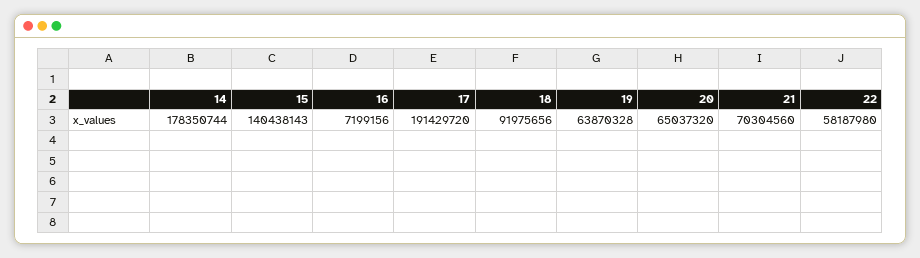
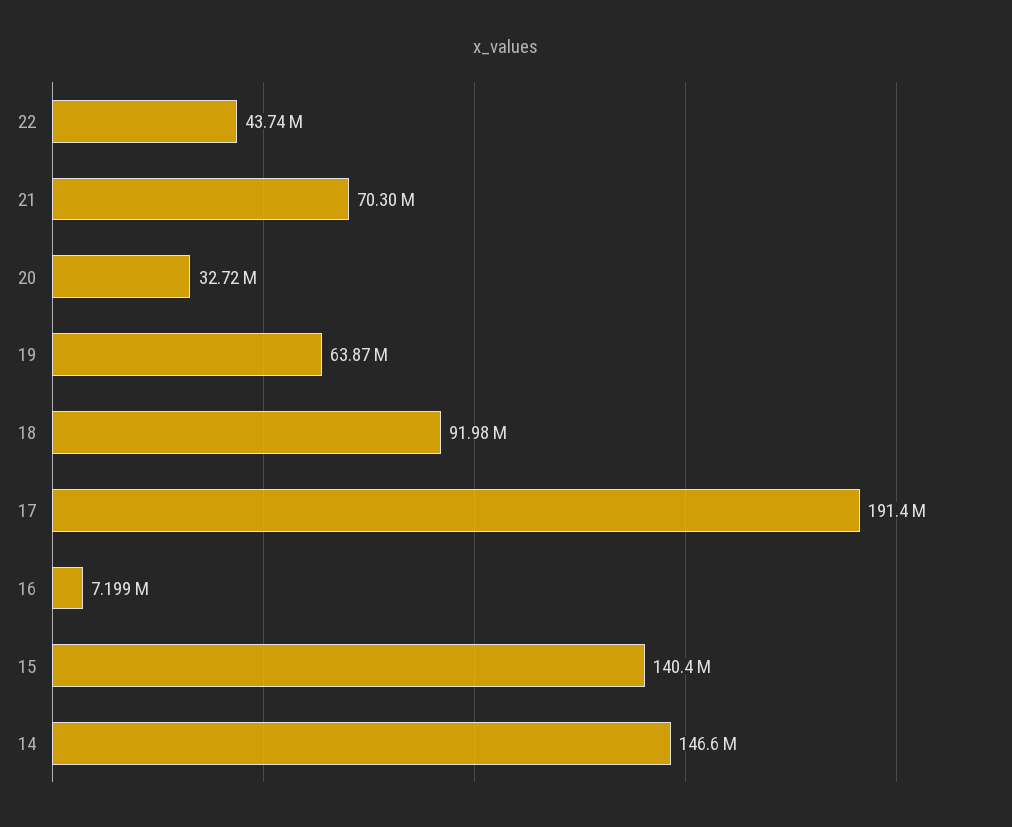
14: 178350744 -> 146600000
20: 65037320 -> 32720000
22: 58187980 -> 43740000

